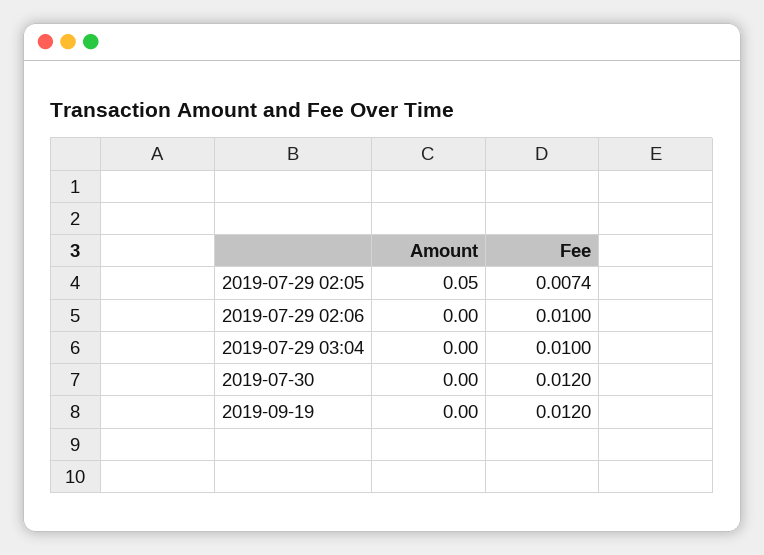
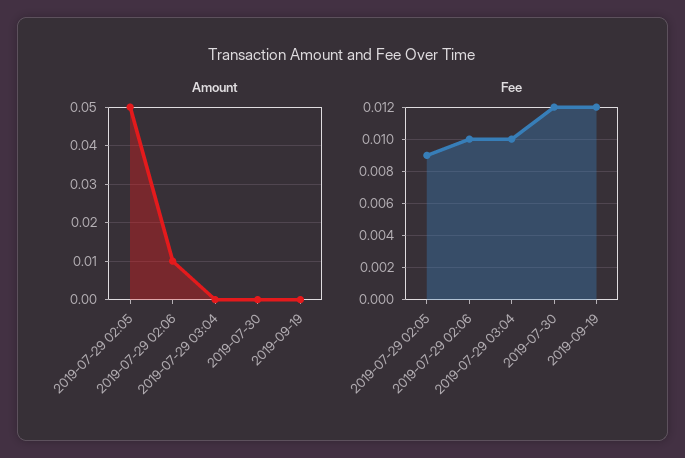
Fee, 2019-07-29 02:05: 0.0074 -> 0.009
Amount, 2019-07-29 02:06: 0 -> 0.01

